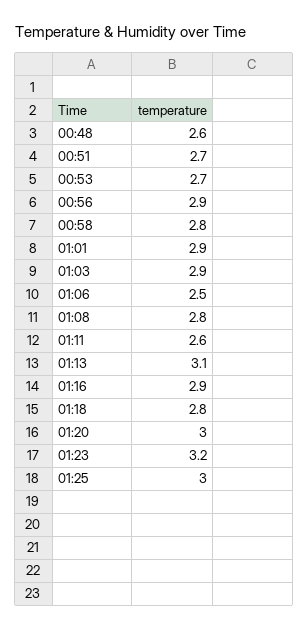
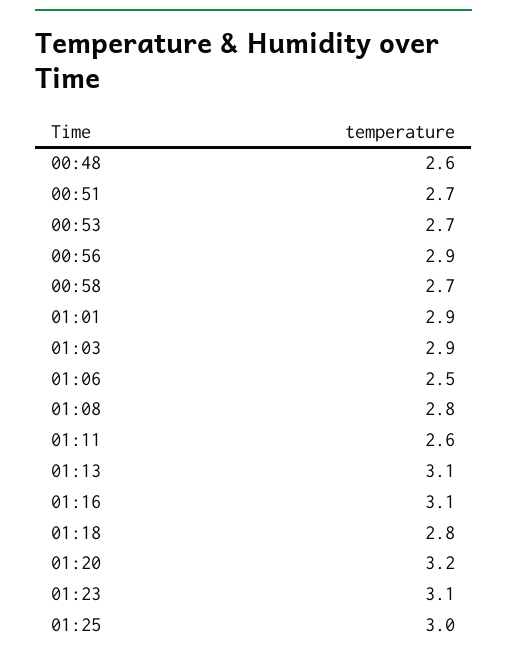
00:58: 2.8 -> 2.7
01:16: 2.9 -> 3.1
01:20: 3 -> 3.2
01:23: 3.2 -> 3.1

